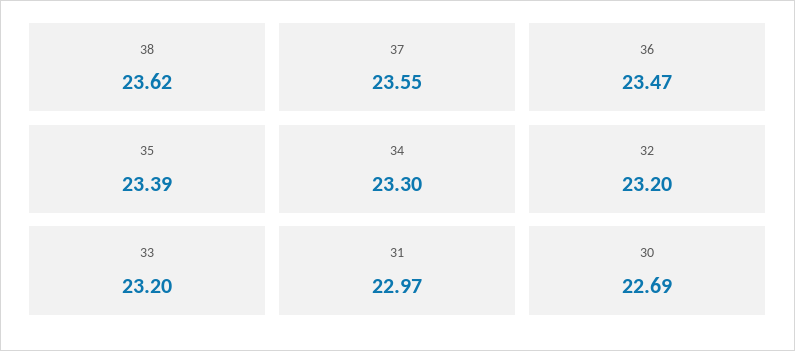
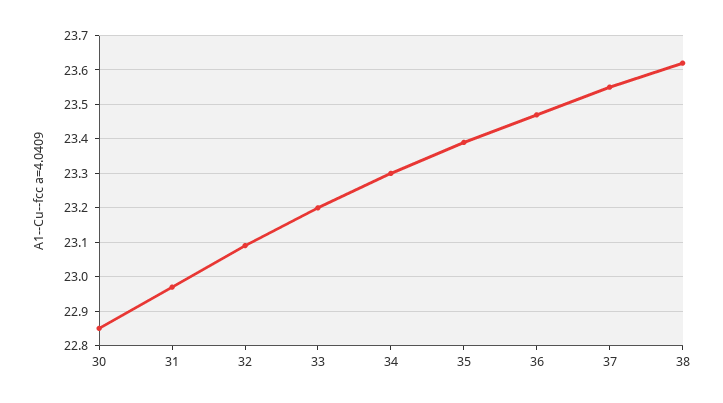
32: 23.2 -> 23.1
30: 22.69 -> 22.85

